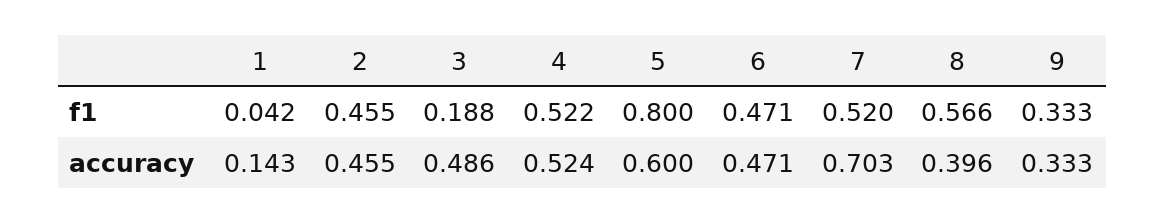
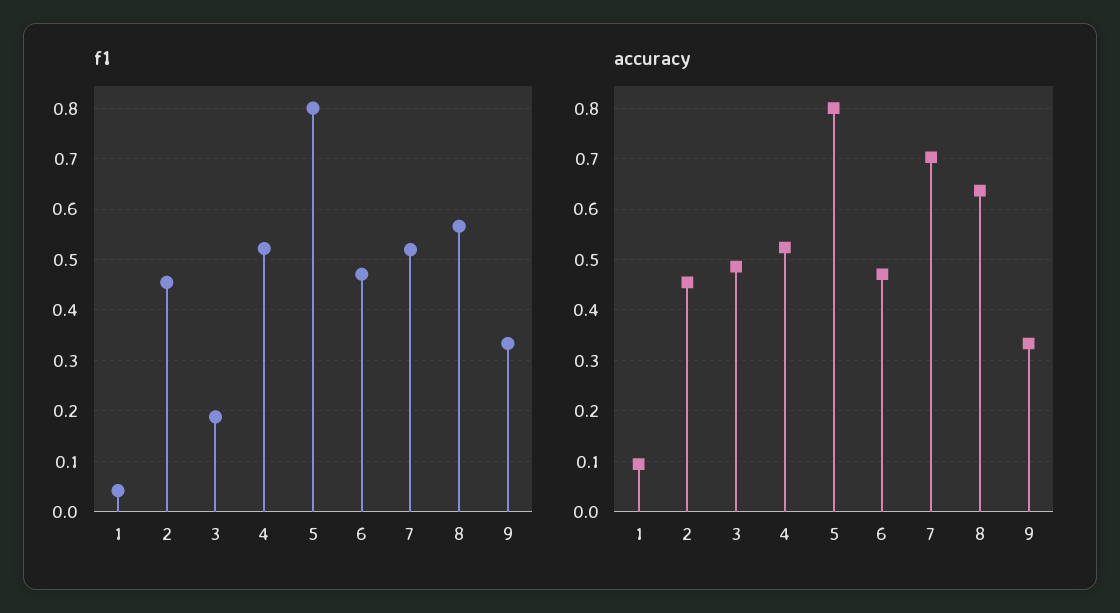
accuracy, 1: 0.143 -> 0.1
accuracy, 5: 0.6 -> 0.8
accuracy, 8: 0.396 -> 0.64

